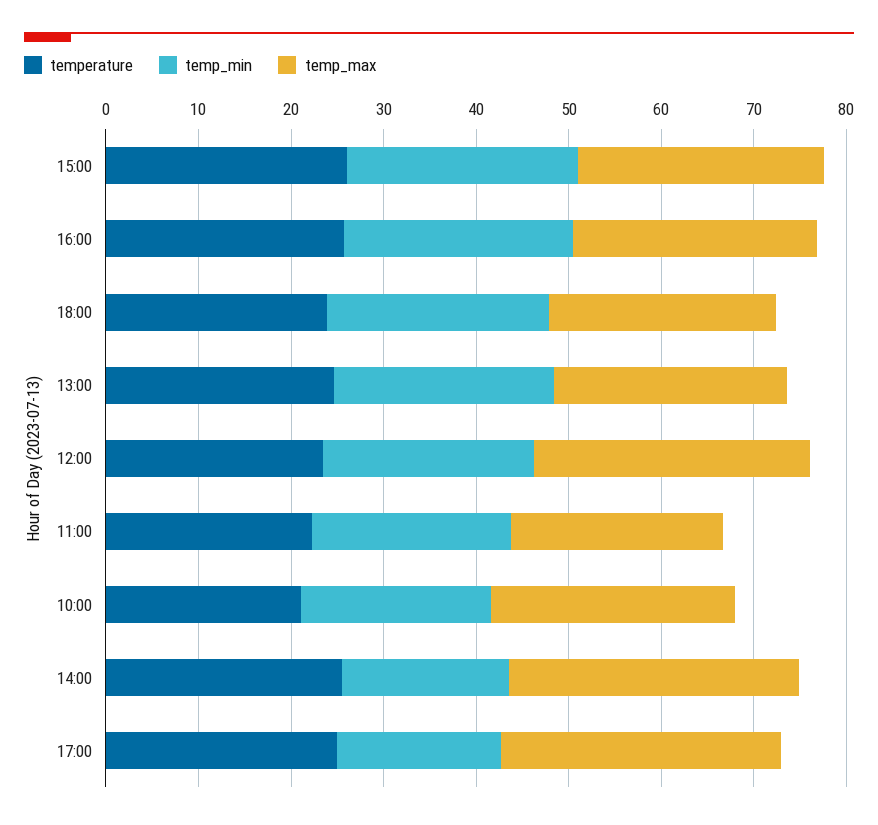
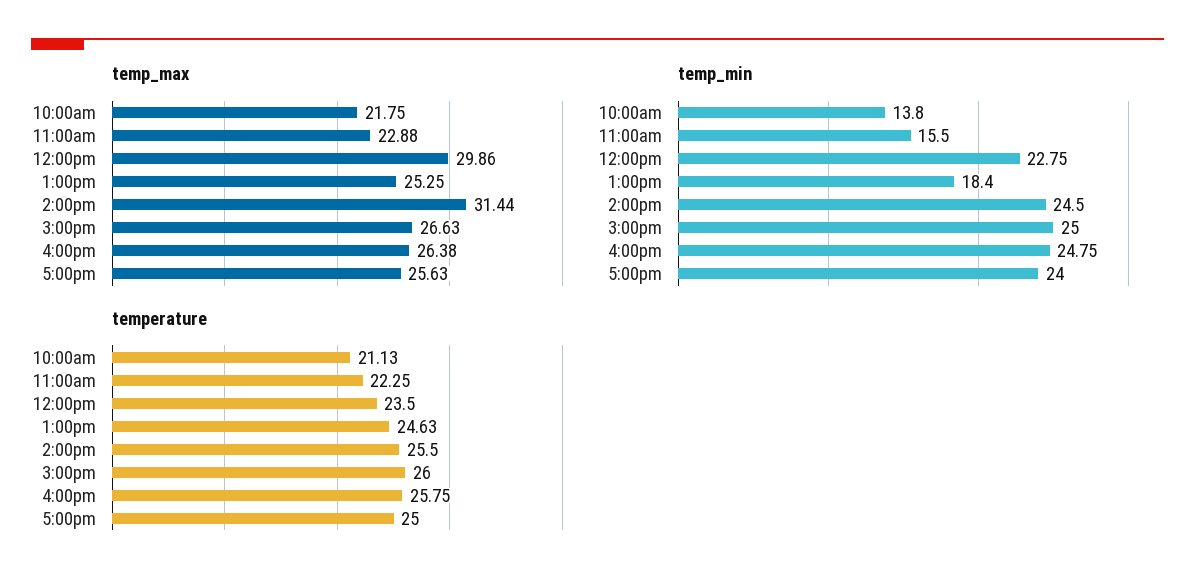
temperature, 18:00: 24 -> none
temp_min, 18:00: 24 -> none
temp_max, 18:00: 24 -> none
temp_min, 13:00: 24 -> 18.4
temp_min, 11:00: 22 -> 15.5
temp_min, 10:00: 20 -> 13.8
temp_max, 10:00: 26 -> 21.75
temp_min, 14:00: 18 -> 24.5
temp_min, 17:00: 18 -> 24
temp_max, 17:00: 30 -> 25.63

